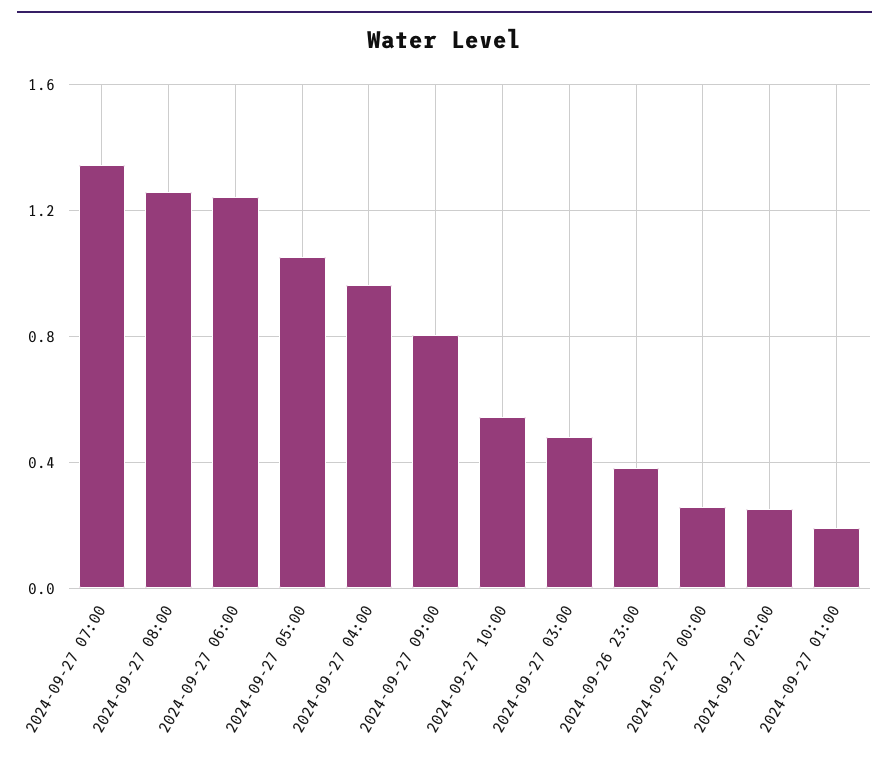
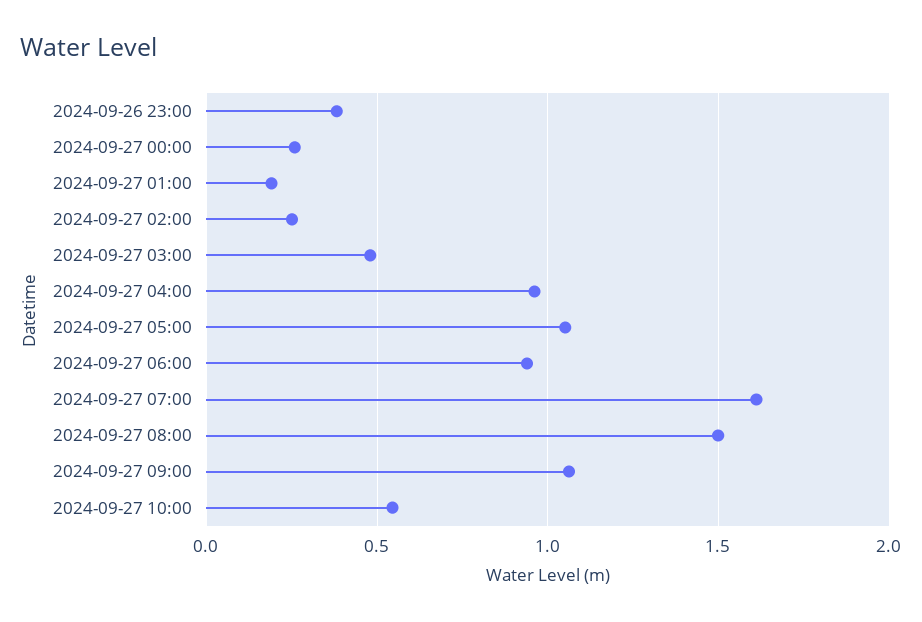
2024-09-27 07:00: 1.35 -> 1.6
2024-09-27 08:00: 1.25 -> 1.5
2024-09-27 06:00: 1.25 -> 0.95
2024-09-27 09:00: 0.8 -> 1.05

